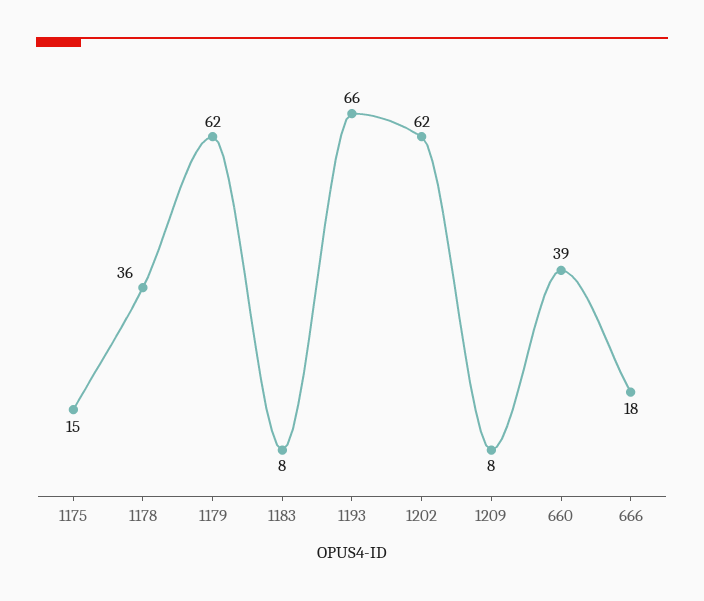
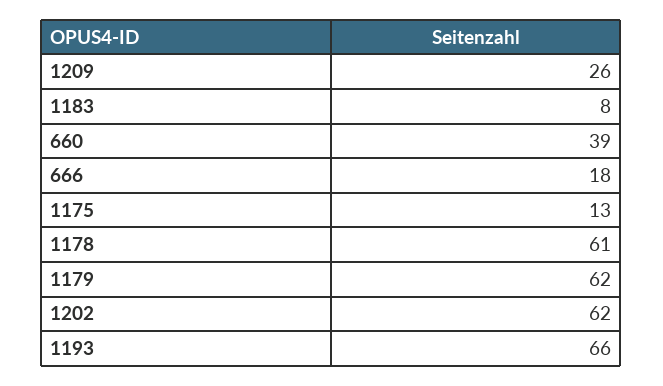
1175: 15 -> 13
1178: 36 -> 61
1209: 8 -> 26

